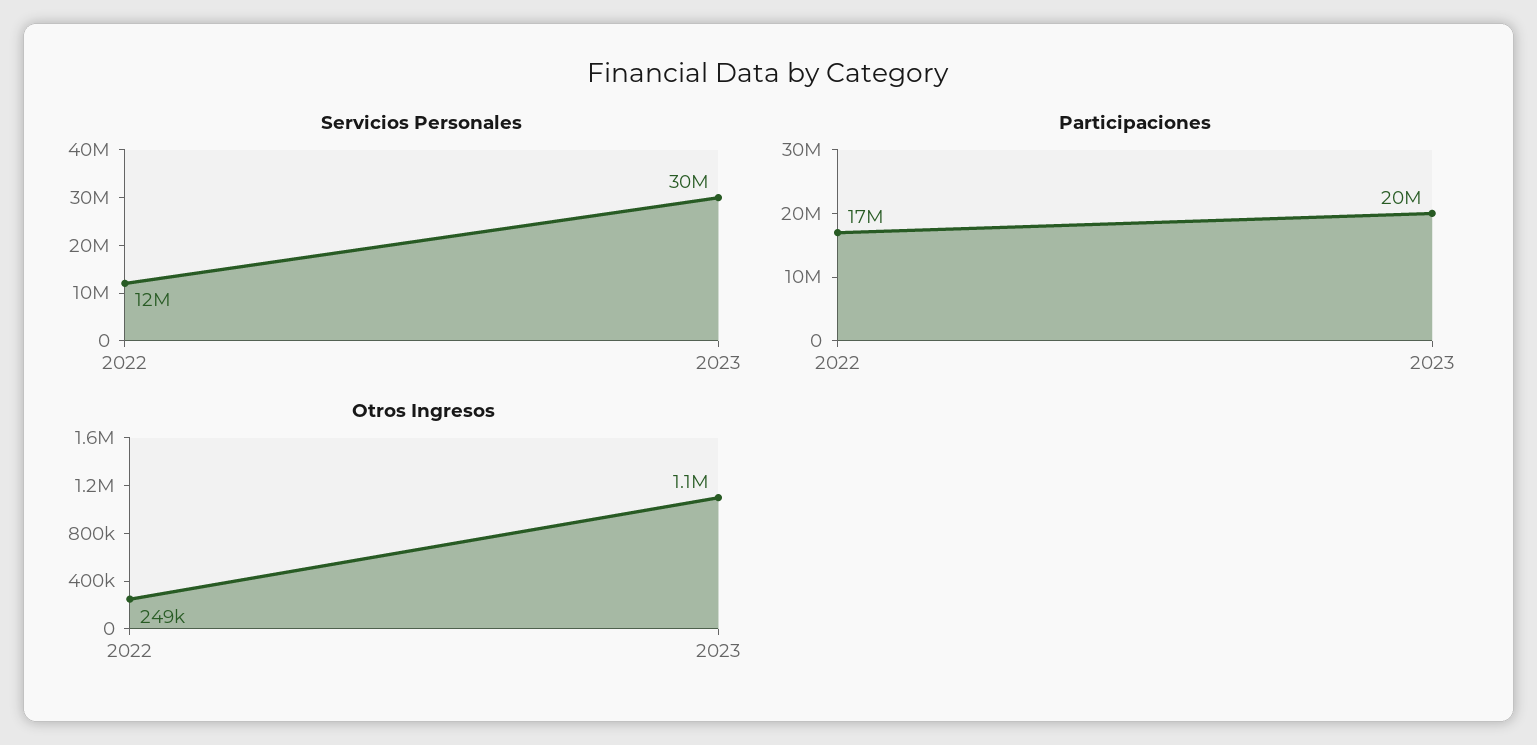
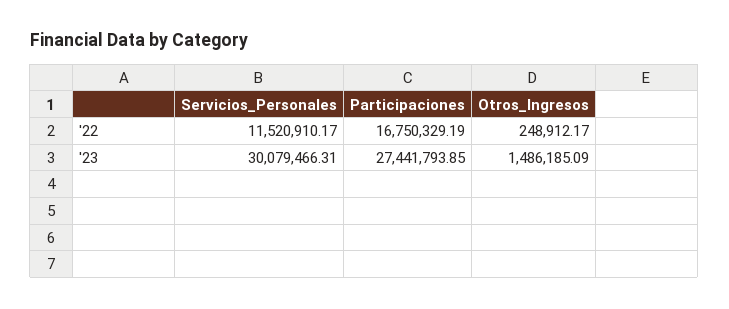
Participaciones, 2023: 20000000 -> 27441793.85
Otros Ingresos, 2023: 1100000 -> 1486185.09

